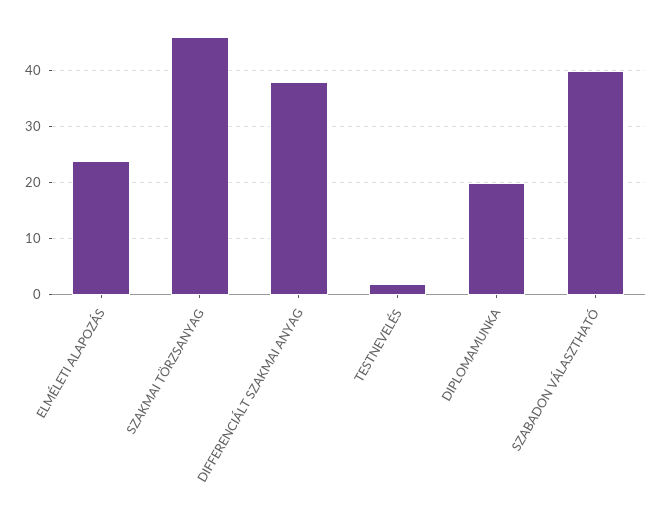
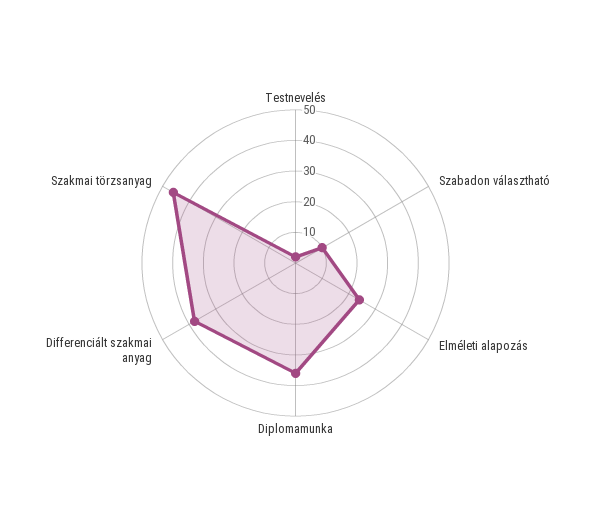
DIPLOMAMUNKA: 20 -> 35
SZABADON VÁLASZTHATÓ: 40 -> 10

